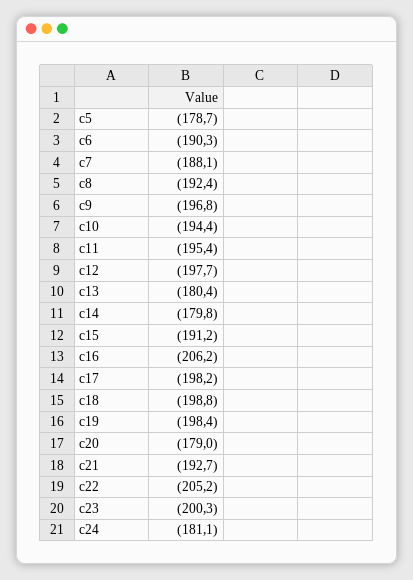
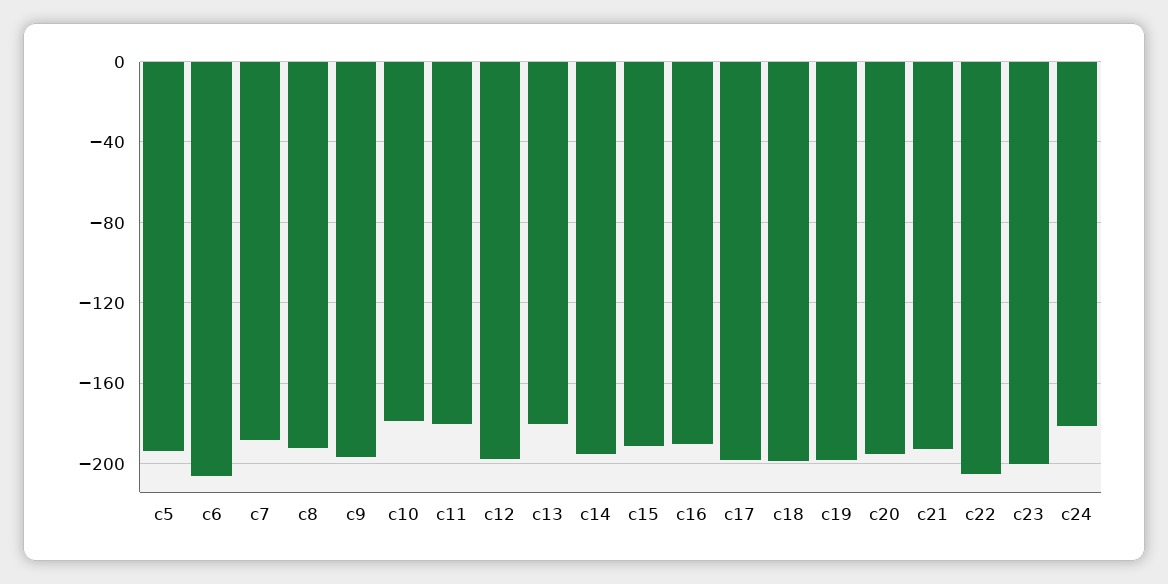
c5: -178.7 -> -195
c6: -190.3 -> -205
c10: -194.4 -> -180
c11: -195.4 -> -180
c14: -179.8 -> -195
c16: -206.2 -> -190
c20: -179 -> -195

